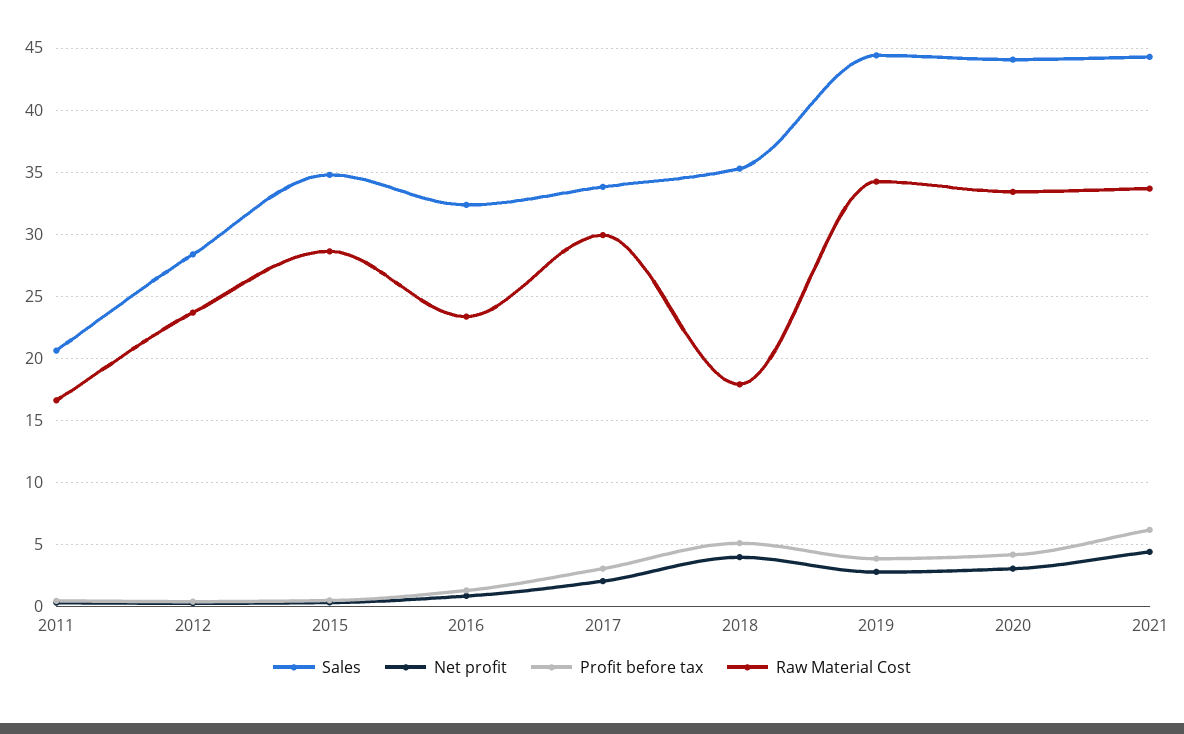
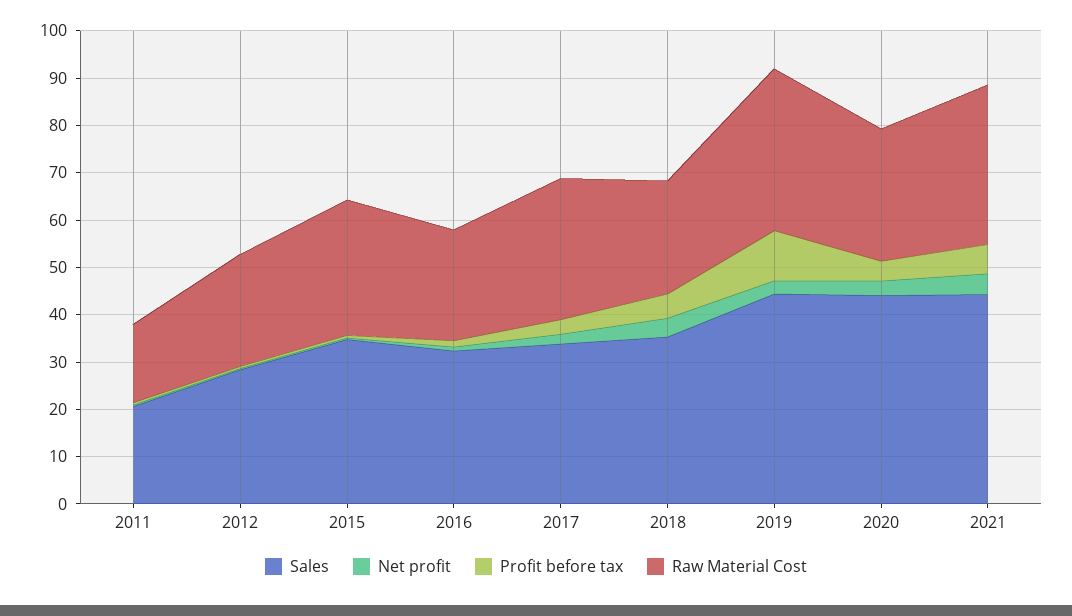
Raw Material Cost, 2018: 18 -> 24
Profit before tax, 2019: 4 -> 10
Raw Material Cost, 2020: 33.5 -> 28

